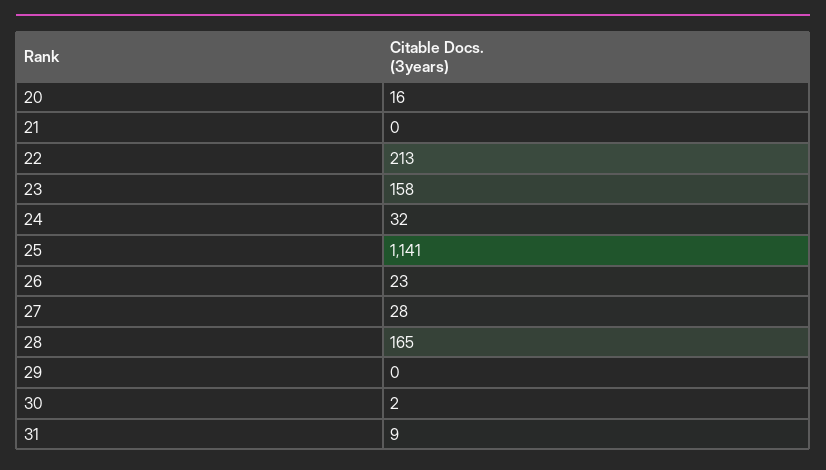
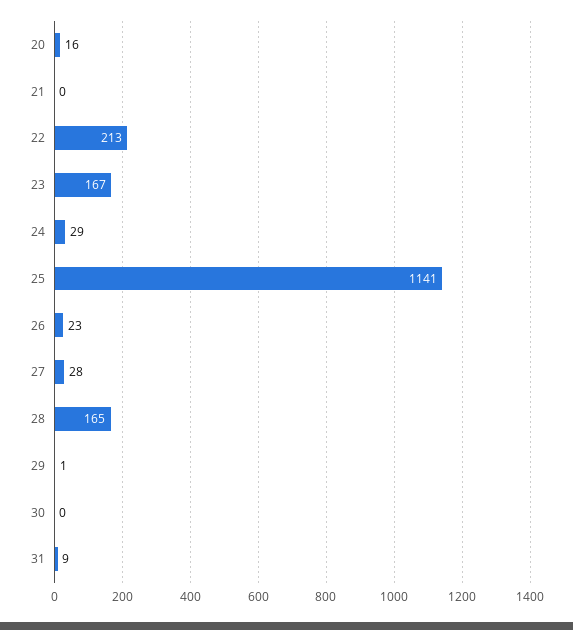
23: 158 -> 167
24: 32 -> 29
29: 0 -> 1
30: 2 -> 0

